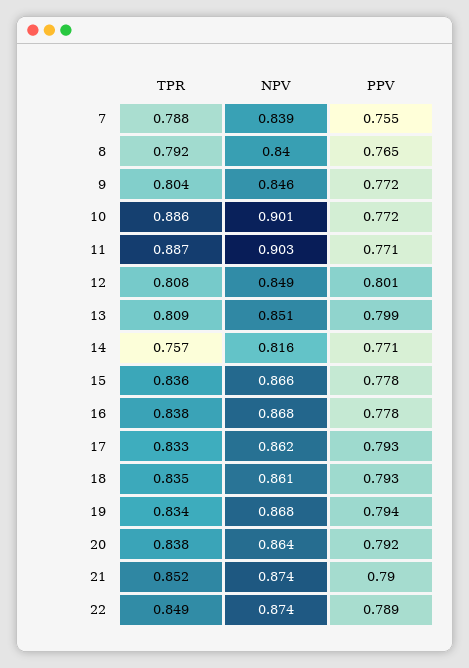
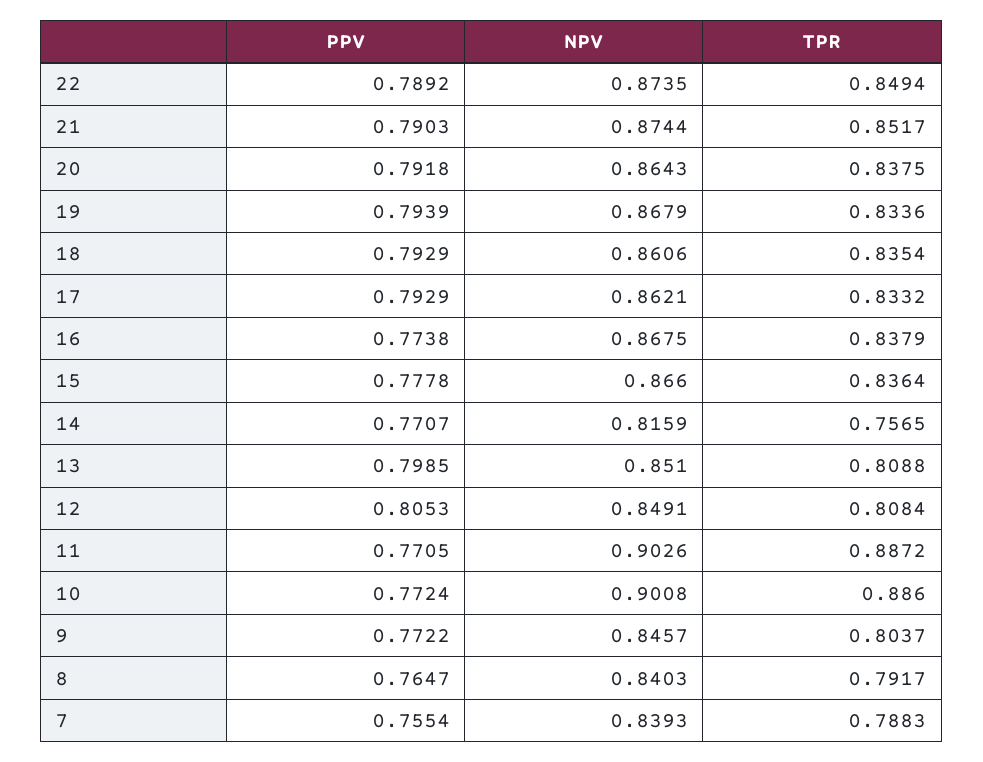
PPV, 12: 0.801 -> 0.8053
PPV, 16: 0.778 -> 0.7738

